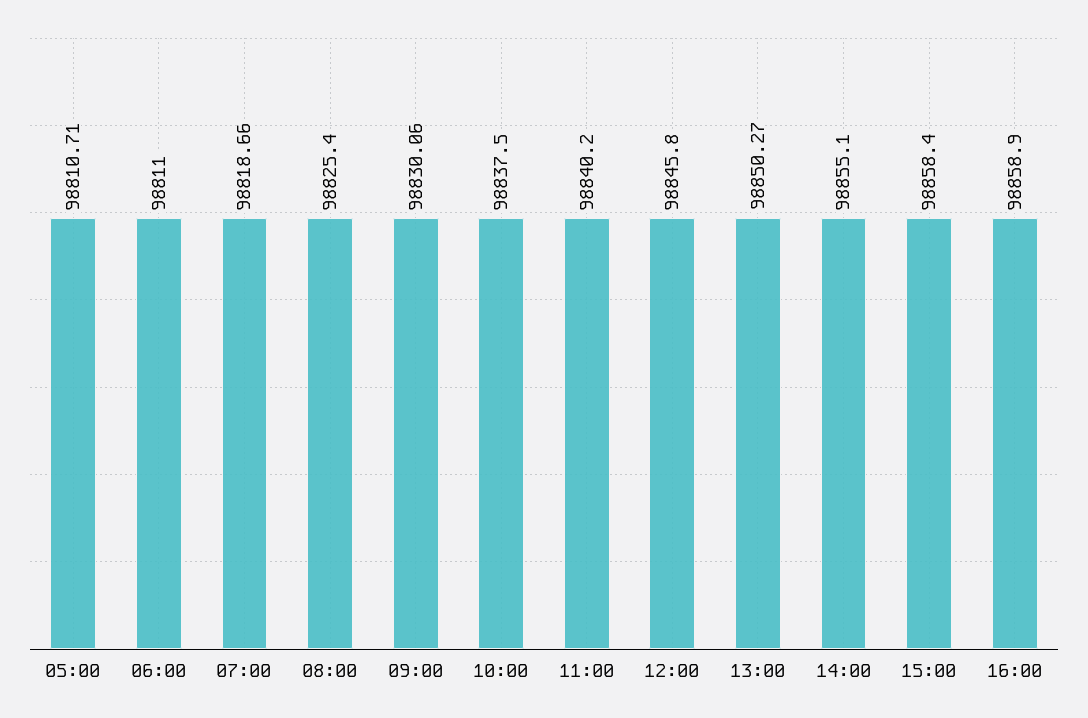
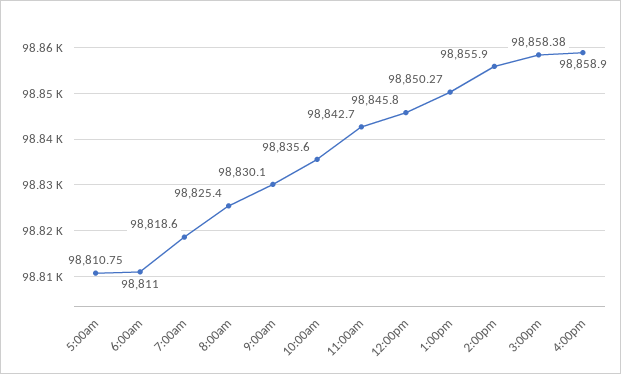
05:00: 98810.71 -> 98810.75
07:00: 98818.66 -> 98818.6
09:00: 98830.06 -> 98830.1
10:00: 98837.5 -> 98835.6
11:00: 98840.2 -> 98842.7
14:00: 98855.1 -> 98855.9
15:00: 98858.4 -> 98858.38

